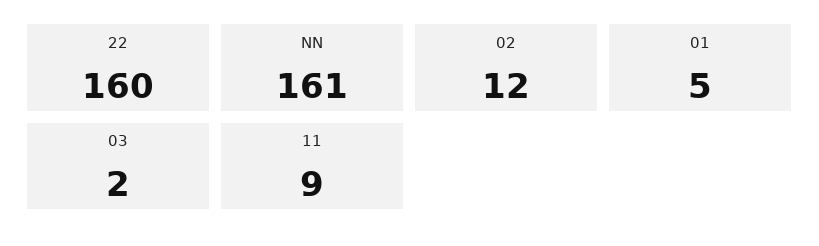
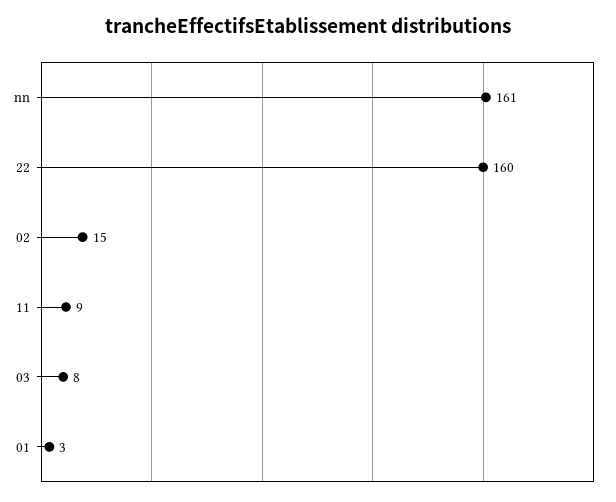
02: 12 -> 15
01: 5 -> 3
03: 2 -> 8

